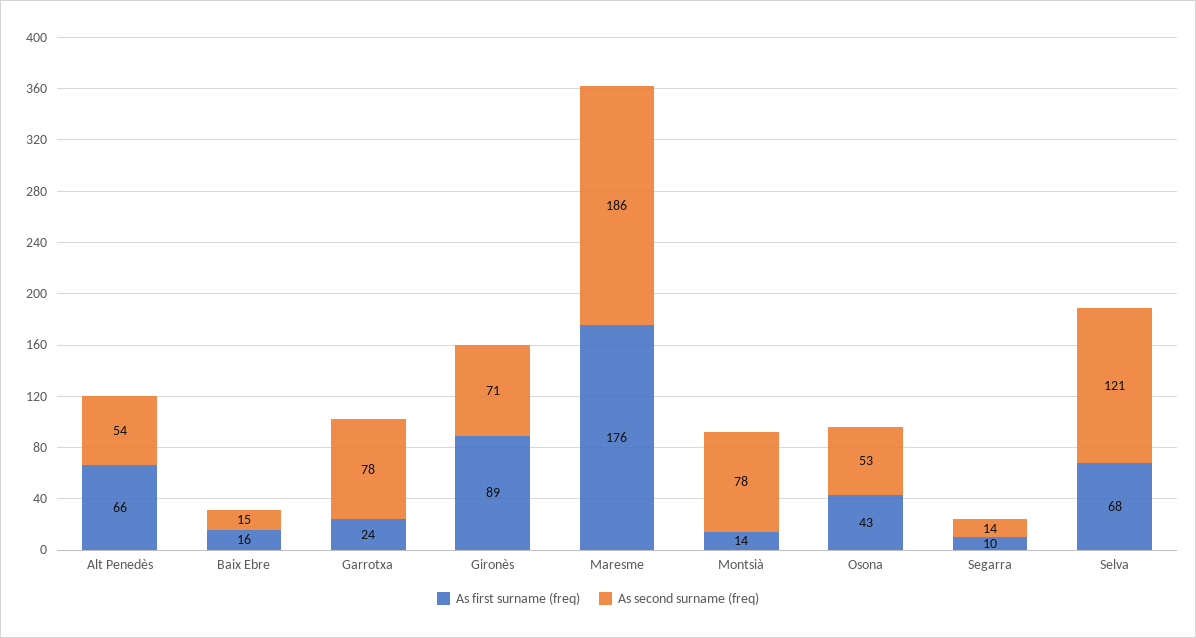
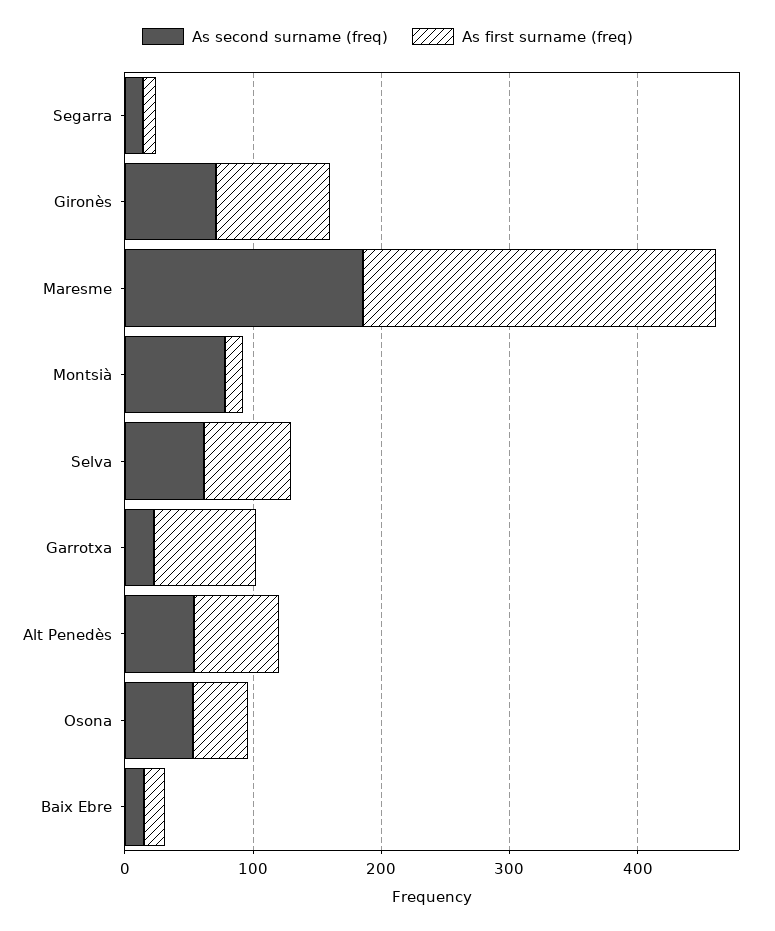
As first surname (freq), Garrotxa: 24 -> 80
As second surname (freq), Garrotxa: 78 -> 20
As first surname (freq), Maresme: 176 -> 280
As second surname (freq), Selva: 121 -> 60

